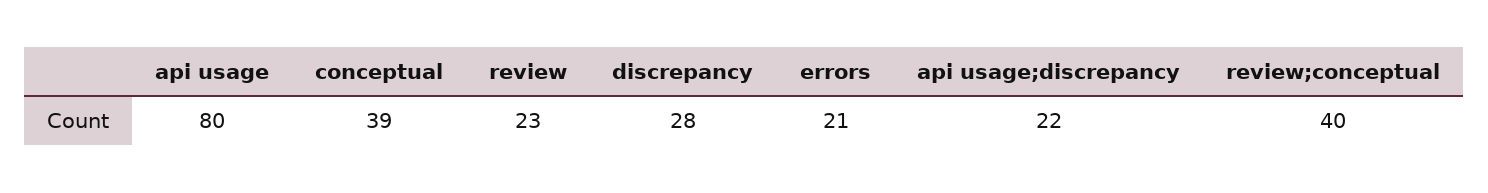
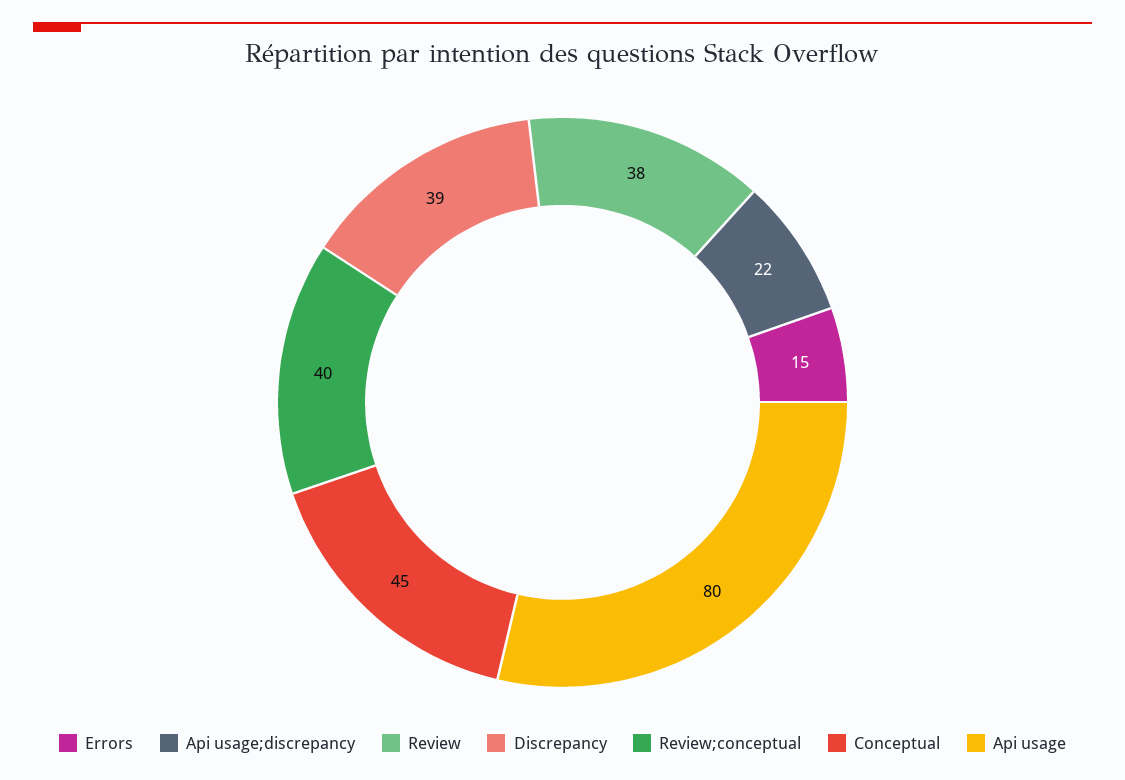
conceptual: 39 -> 45
review: 23 -> 38
discrepancy: 28 -> 39
errors: 21 -> 15

